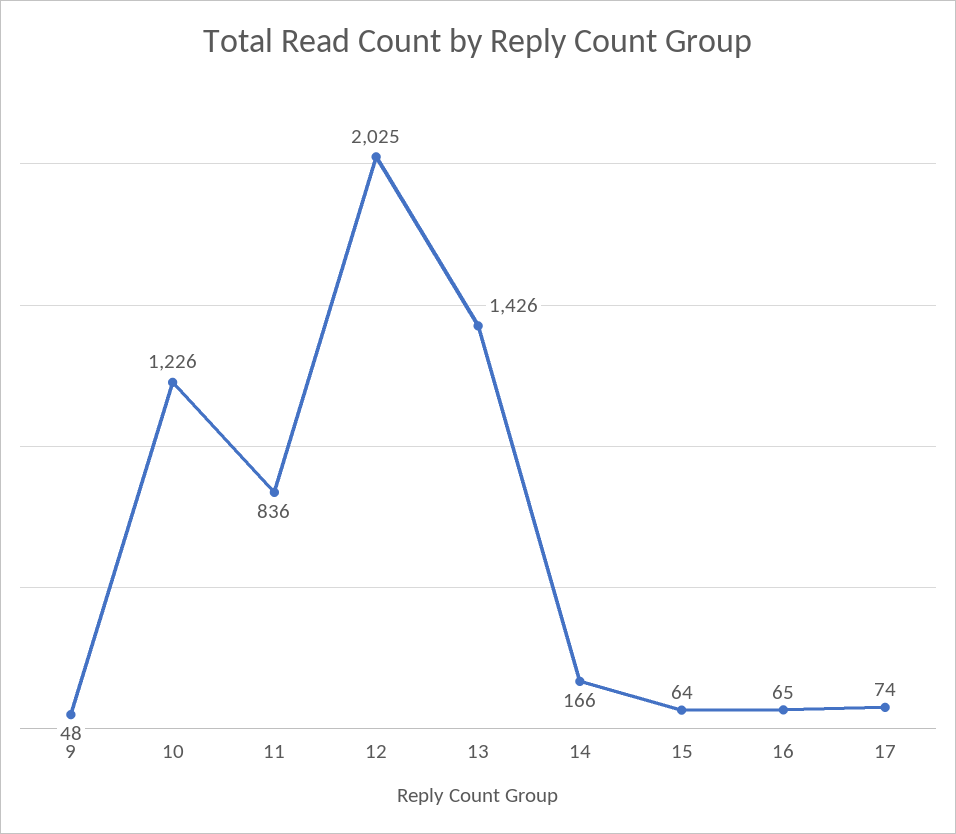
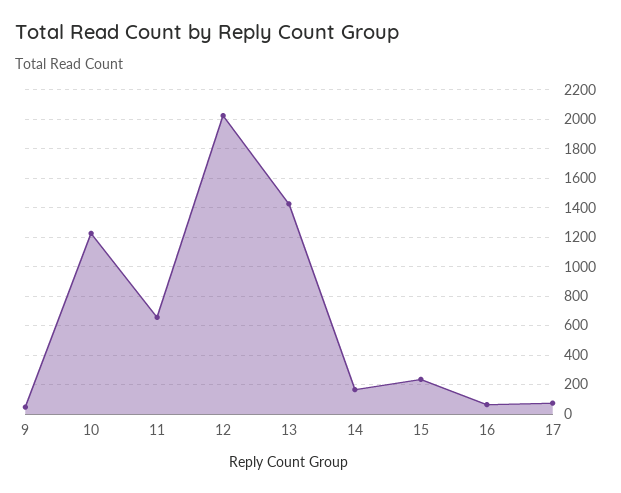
11: 836 -> 650
15: 64 -> 250

